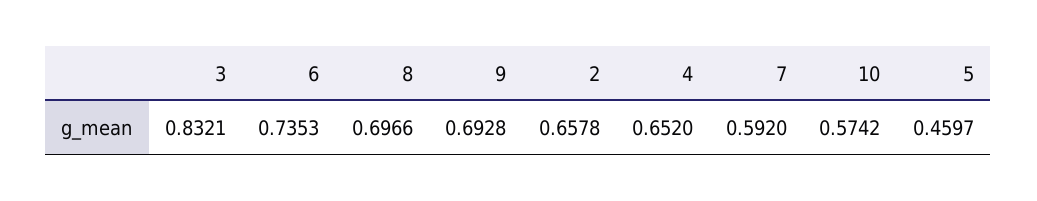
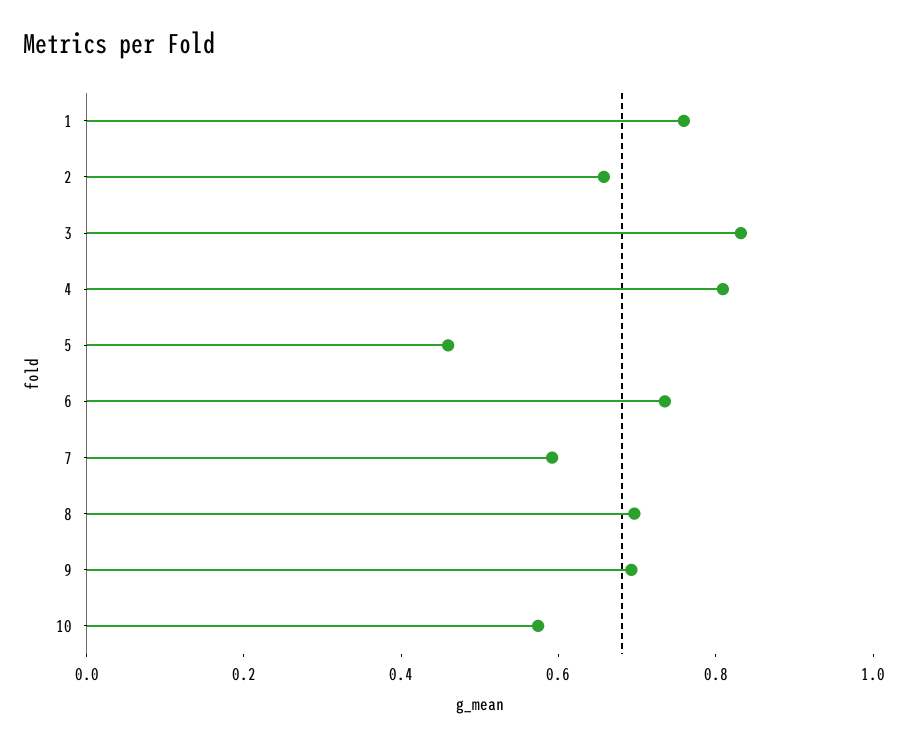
4: 0.652 -> 0.8
1: none -> 0.75

